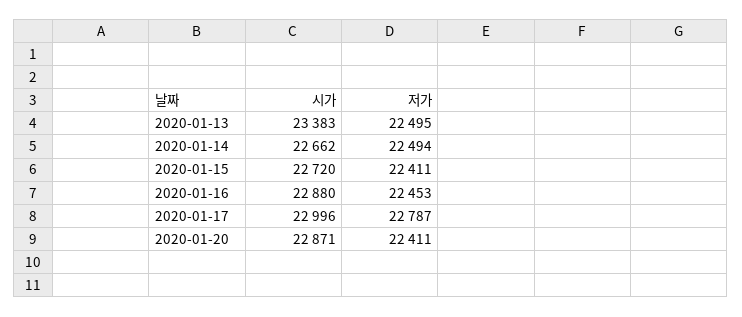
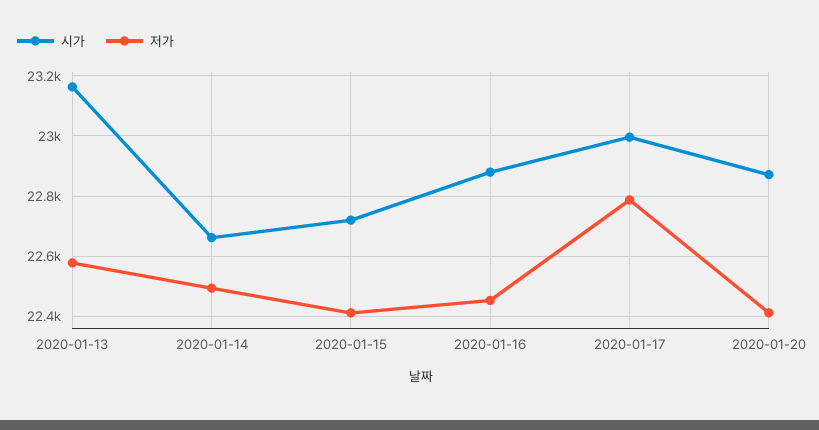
시가, 2020-01-13: 23383 -> 23160
저가, 2020-01-13: 22495 -> 22580

